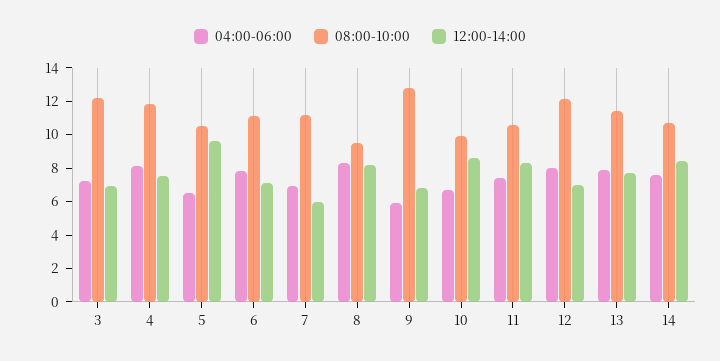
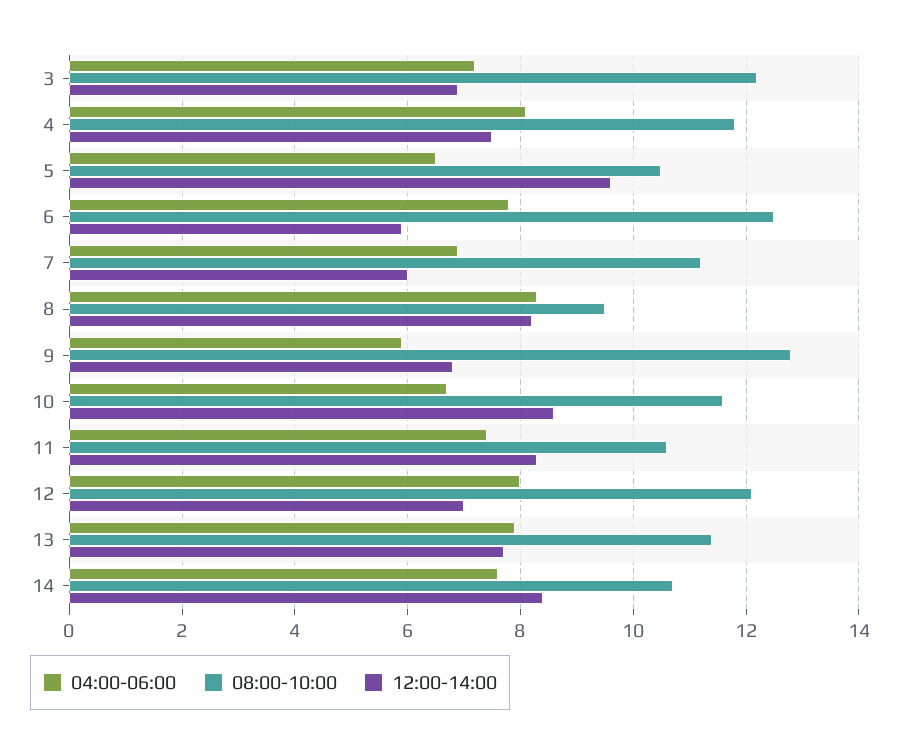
08:00-10:00, 6: 11 -> 12.5
12:00-14:00, 6: 7 -> 6
08:00-10:00, 10: 10 -> 11.5

